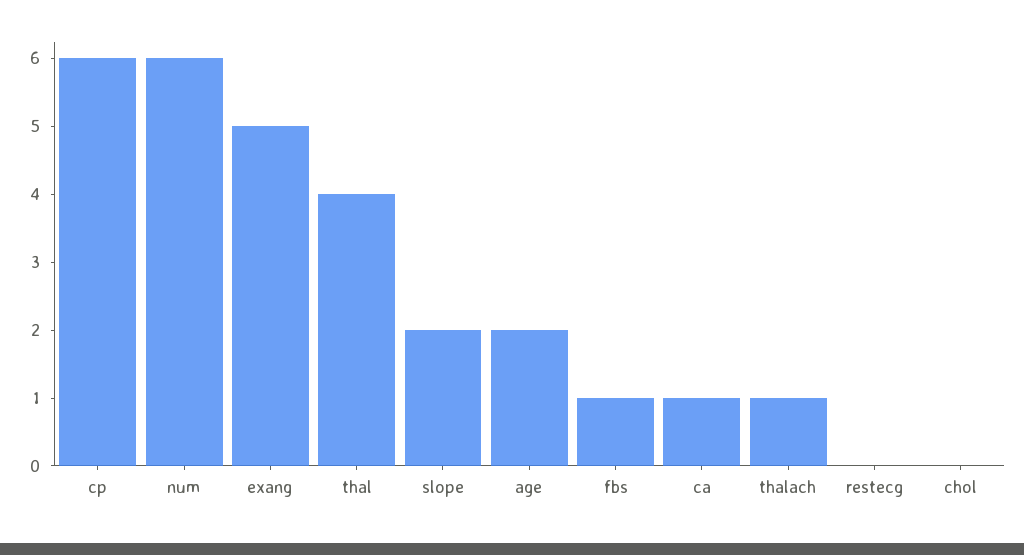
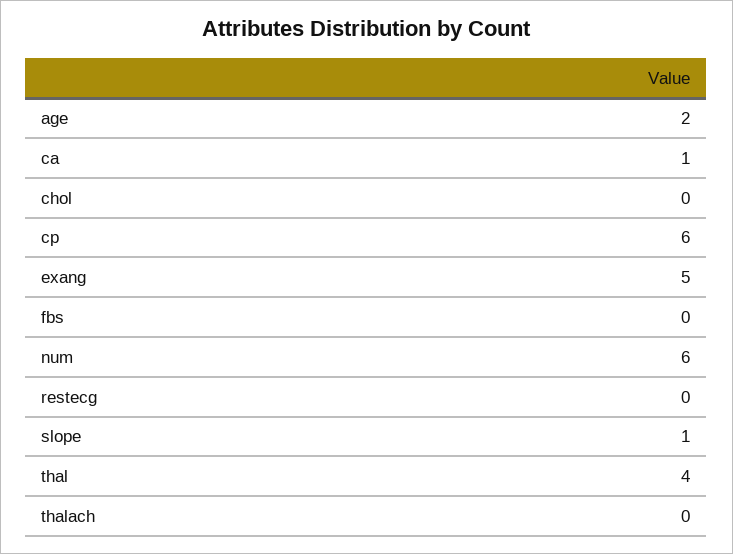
slope: 2 -> 1
fbs: 1 -> 0
thalach: 1 -> 0

